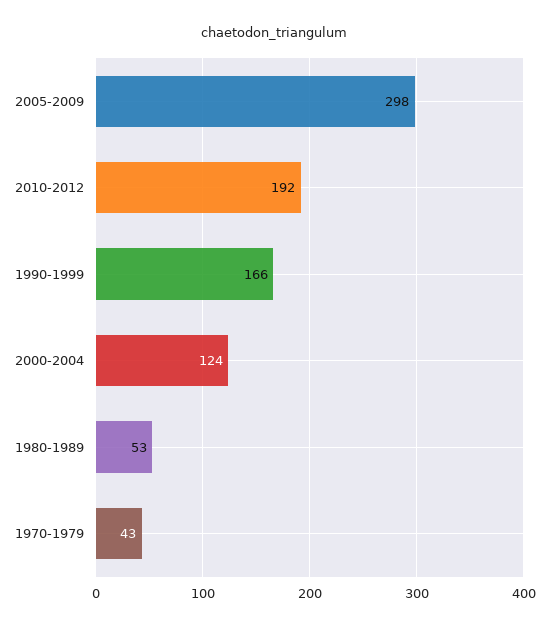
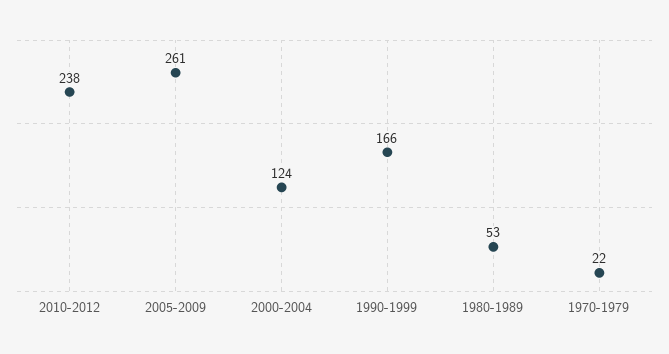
2005-2009: 298 -> 261
2010-2012: 192 -> 238
1970-1979: 43 -> 22

